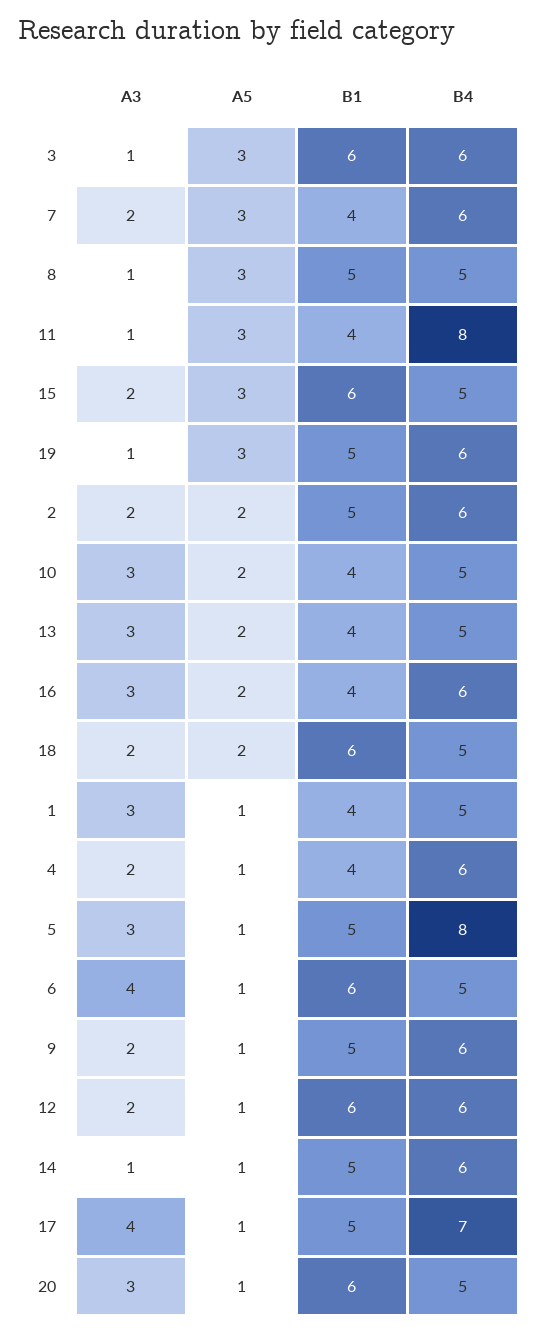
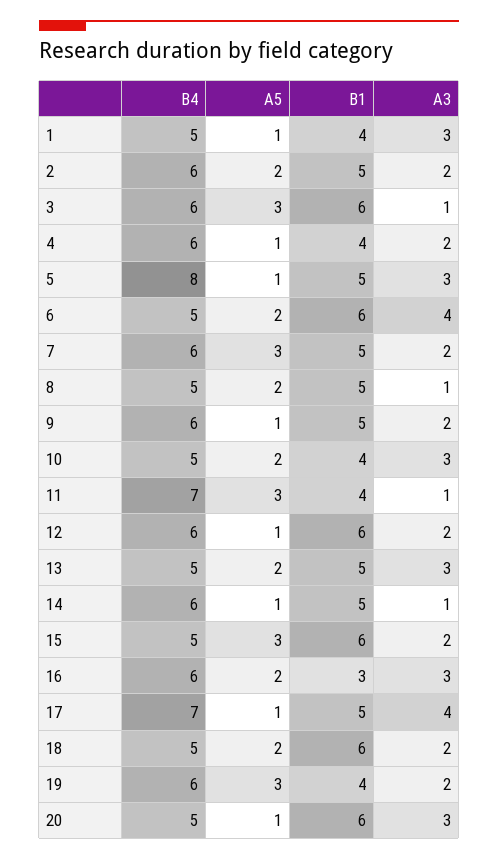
B1, 7: 4 -> 5
A5, 8: 3 -> 2
B4, 11: 8 -> 7
A3, 19: 1 -> 2
B1, 19: 5 -> 4
B1, 13: 4 -> 5
B1, 16: 4 -> 3
A5, 6: 1 -> 2

